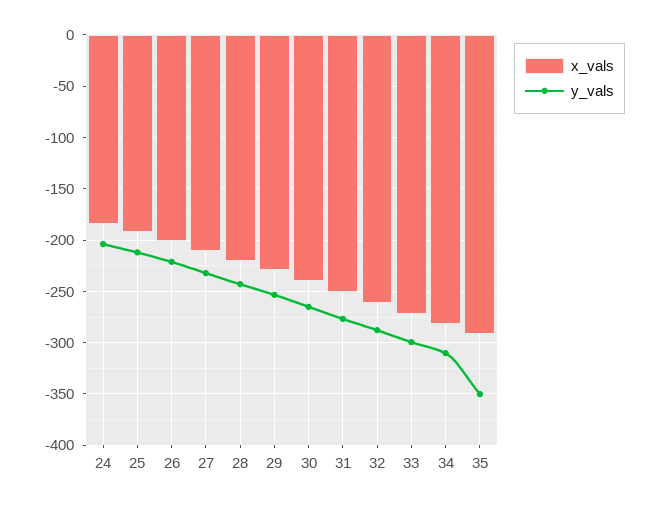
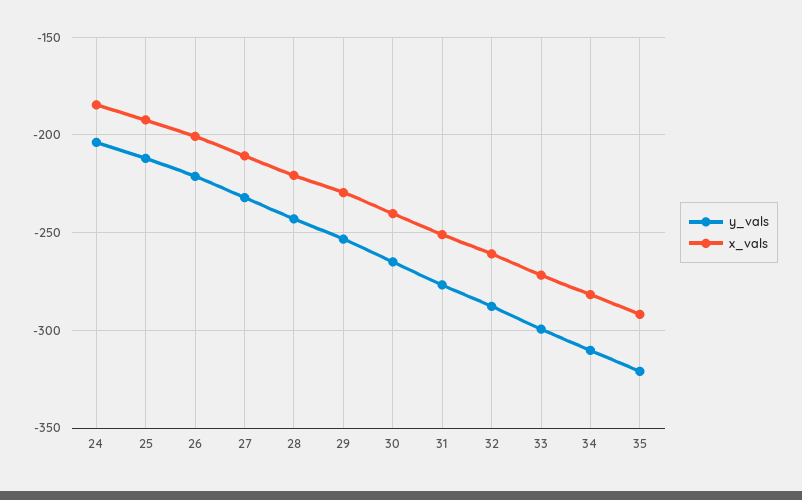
y_vals, 35: -350 -> -320

